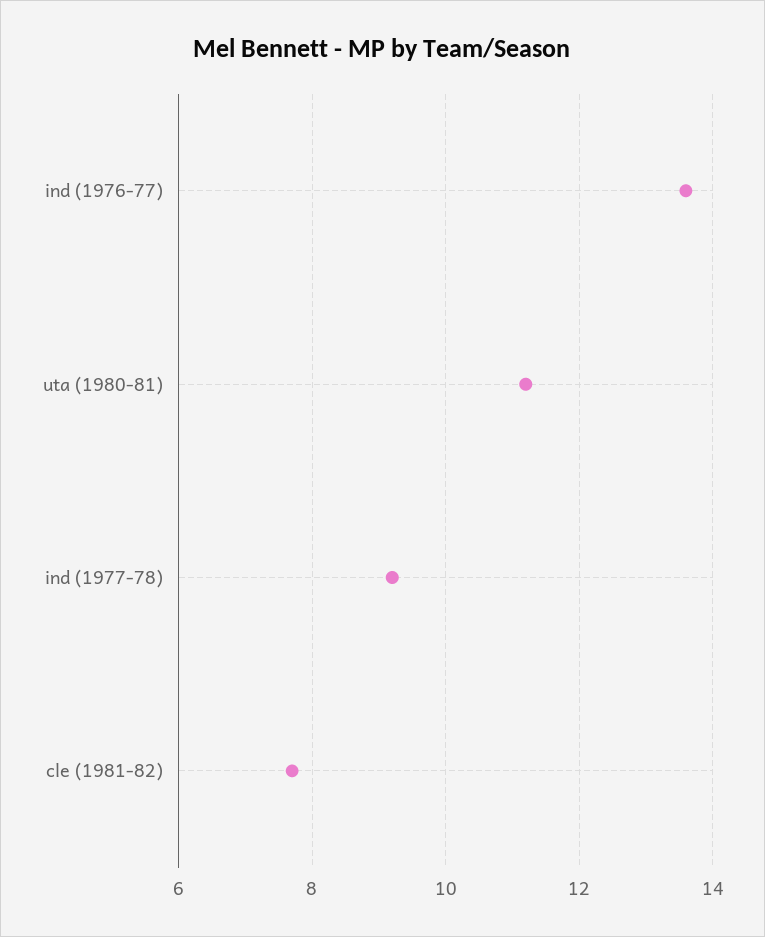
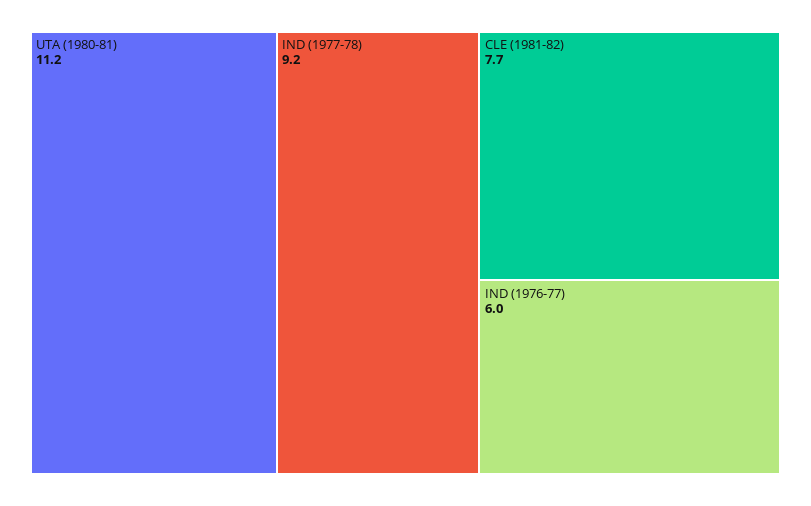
ind (1976-77): 13.5 -> 6

